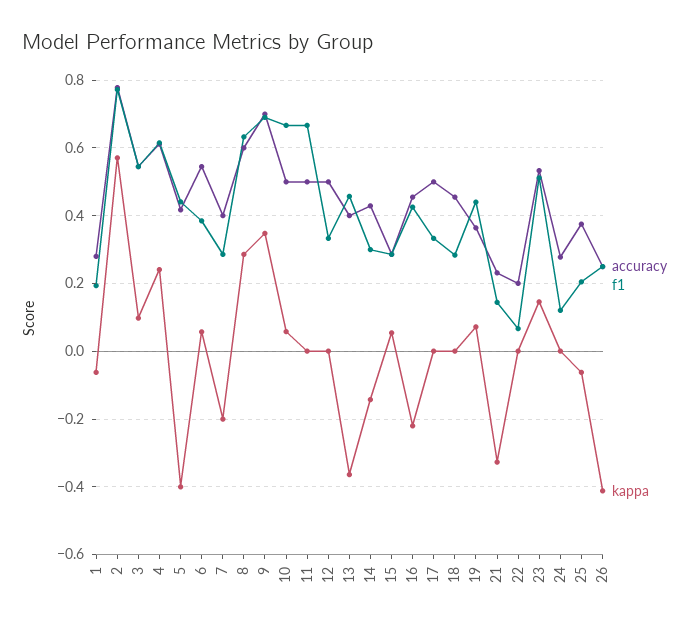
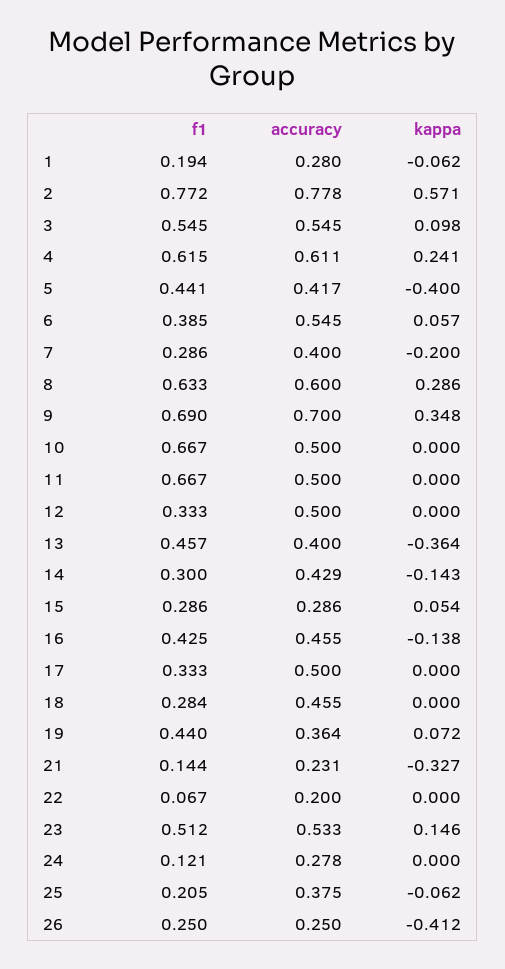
kappa, 10: 0.06 -> 0
kappa, 16: -0.22 -> -0.138

